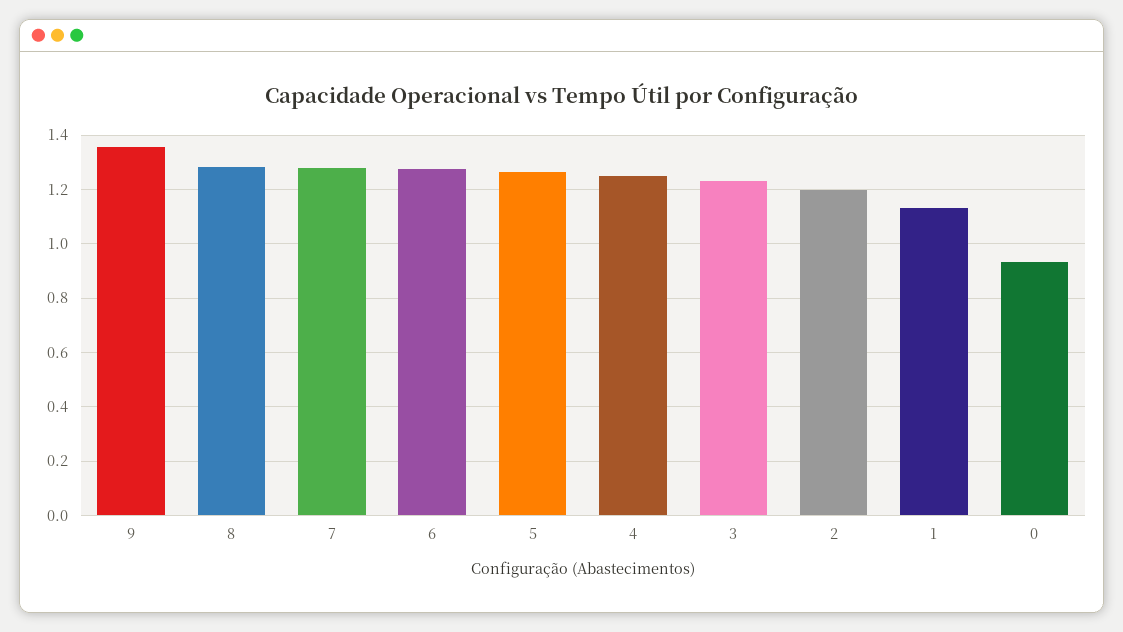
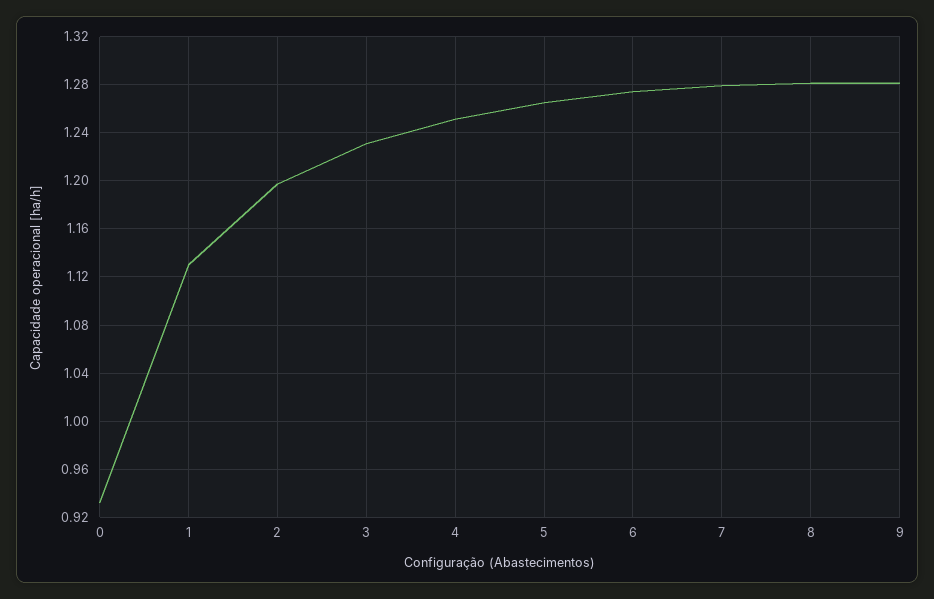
9: 1.35 -> 1.28

